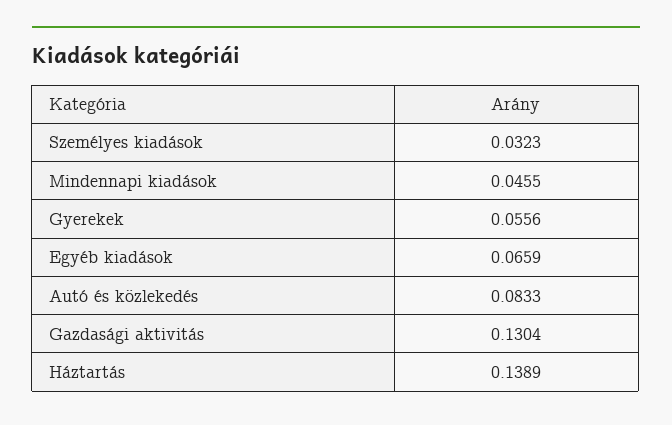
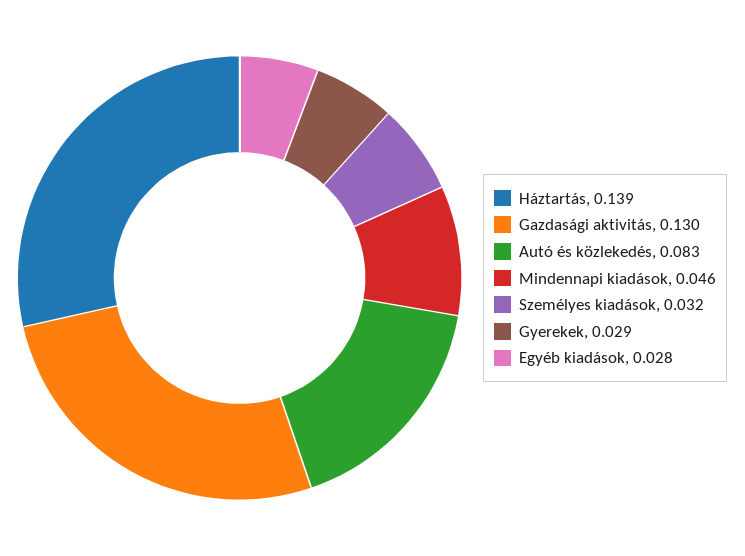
Gyerekek: 0.0556 -> 0.029
Egyéb kiadások: 0.0659 -> 0.028

